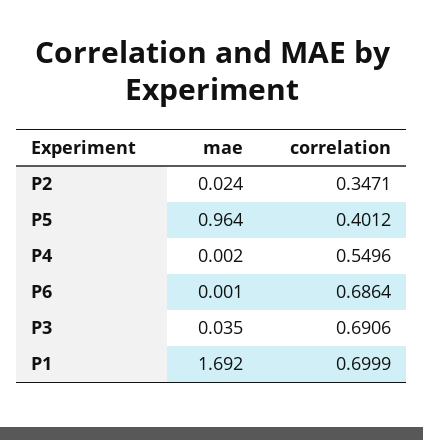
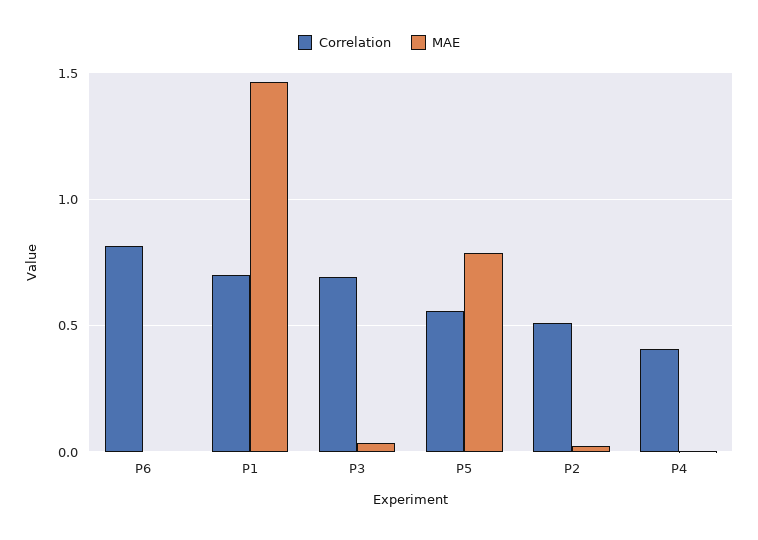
correlation, P2: 0.3471 -> 0.5
mae, P5: 0.964 -> 0.8
correlation, P5: 0.4012 -> 0.55
correlation, P4: 0.5496 -> 0.4
correlation, P6: 0.6864 -> 0.8
mae, P1: 1.692 -> 1.45

